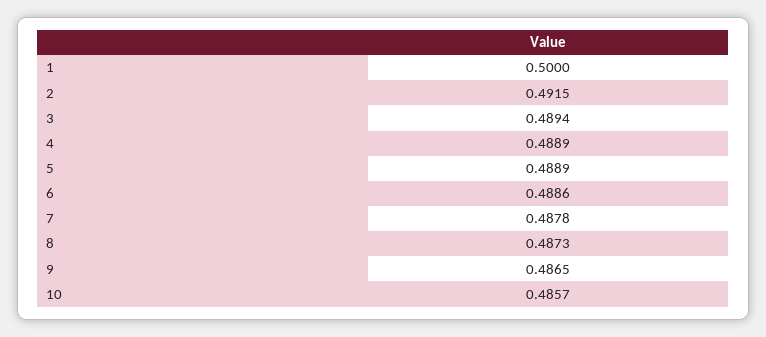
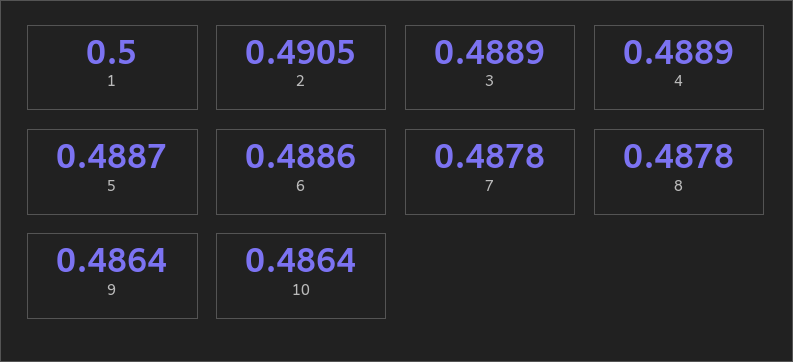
2: 0.4915 -> 0.4905
3: 0.4894 -> 0.4889
5: 0.4889 -> 0.4887
8: 0.4873 -> 0.4878
9: 0.4865 -> 0.4864
10: 0.4857 -> 0.4864

